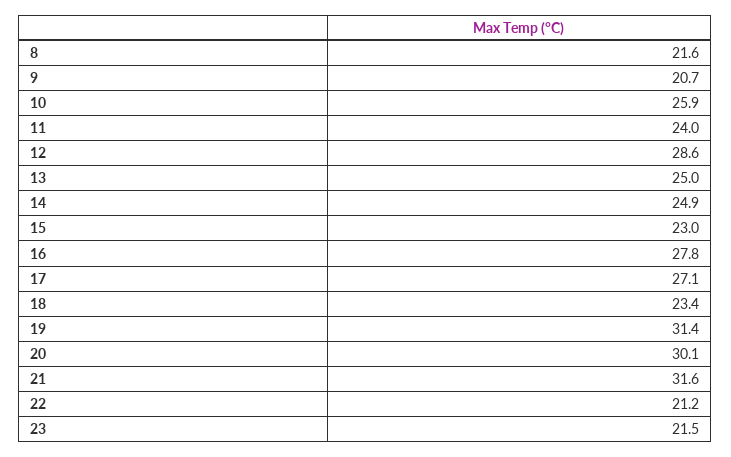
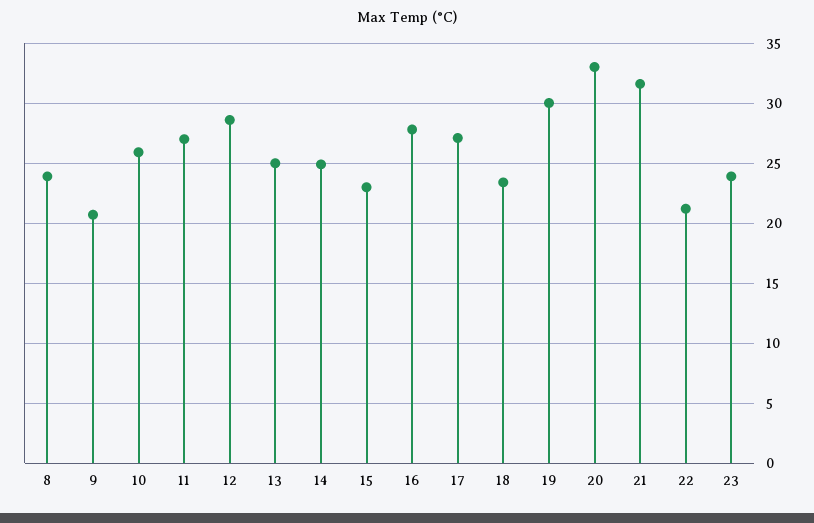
8: 21.6 -> 24
11: 24 -> 27
19: 31.4 -> 30
20: 30.1 -> 33
23: 21.5 -> 24

